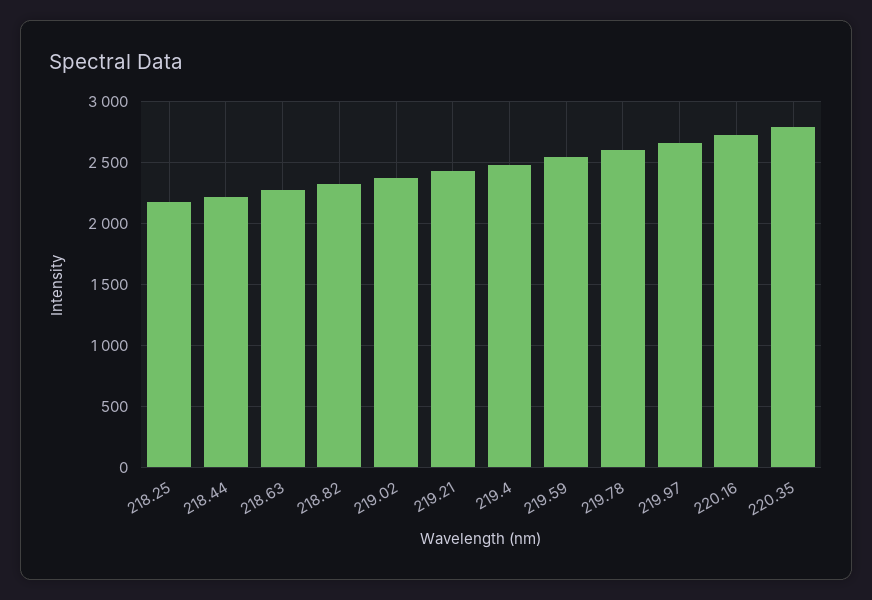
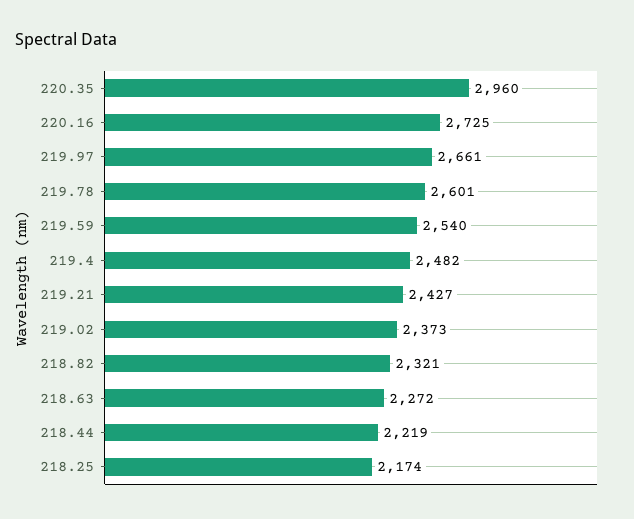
220.35: 2800 -> 2960

